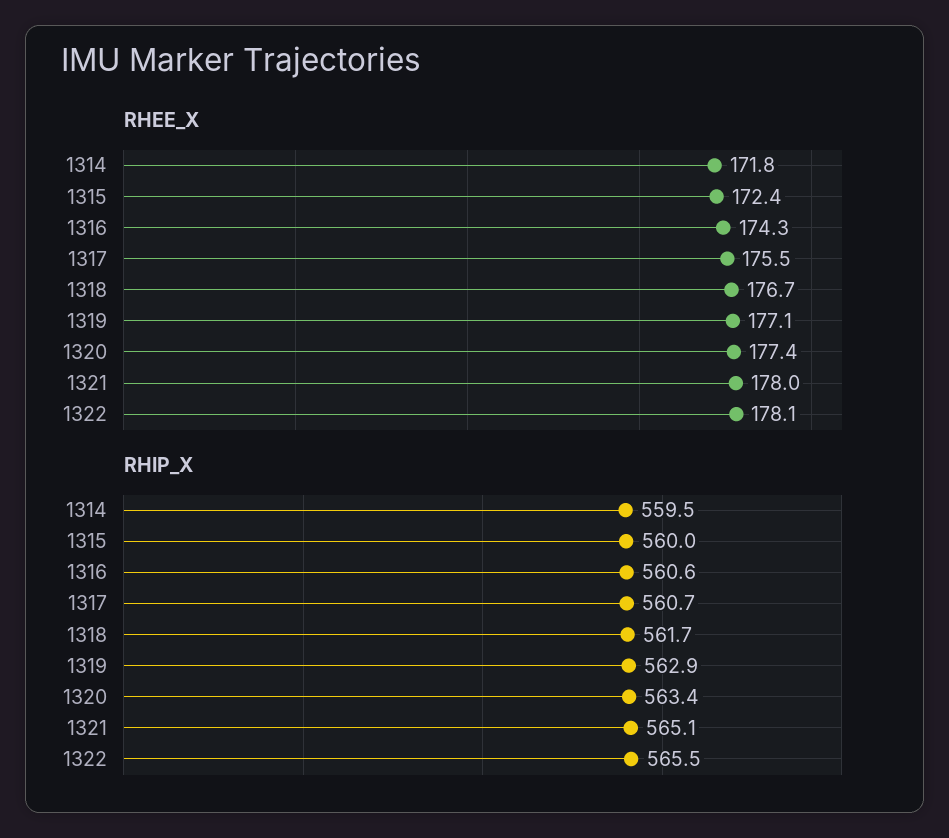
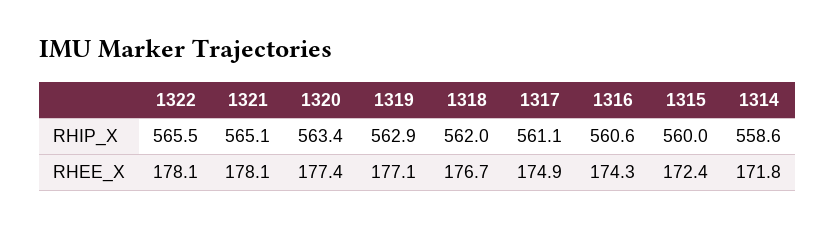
RHEE_X, 1317: 175.5 -> 174.9
RHEE_X, 1321: 178 -> 178.1
RHIP_X, 1314: 559.5 -> 558.6
RHIP_X, 1317: 560.7 -> 561.1
RHIP_X, 1318: 561.7 -> 562

